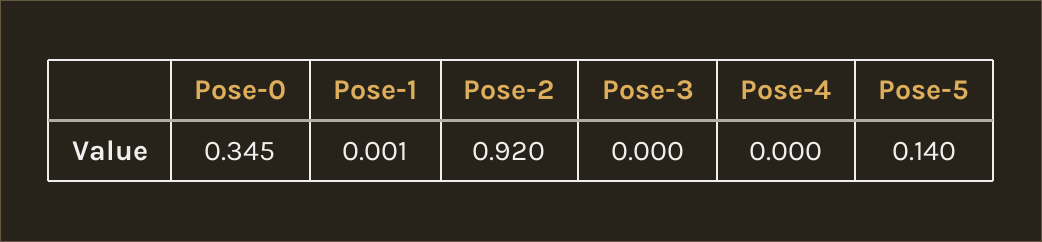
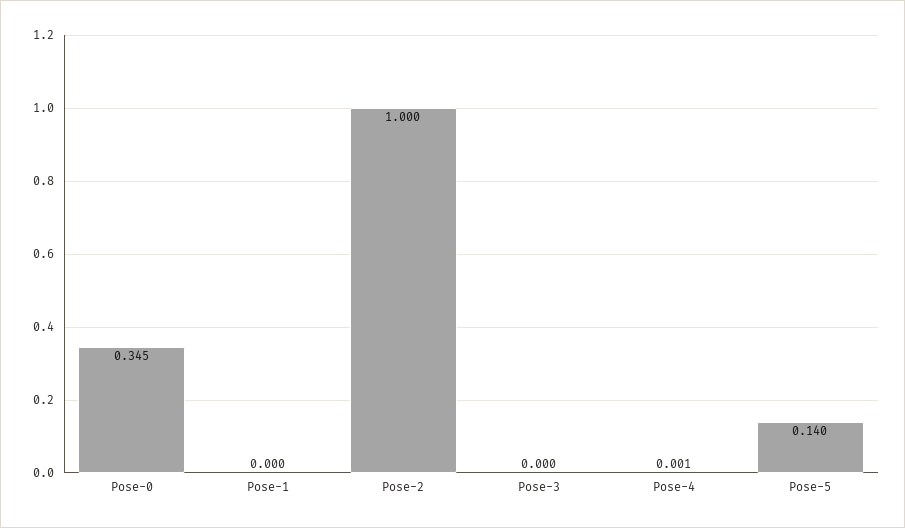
Pose-1: 0.001 -> 0
Pose-2: 0.92 -> 1
Pose-4: 0 -> 0.001

